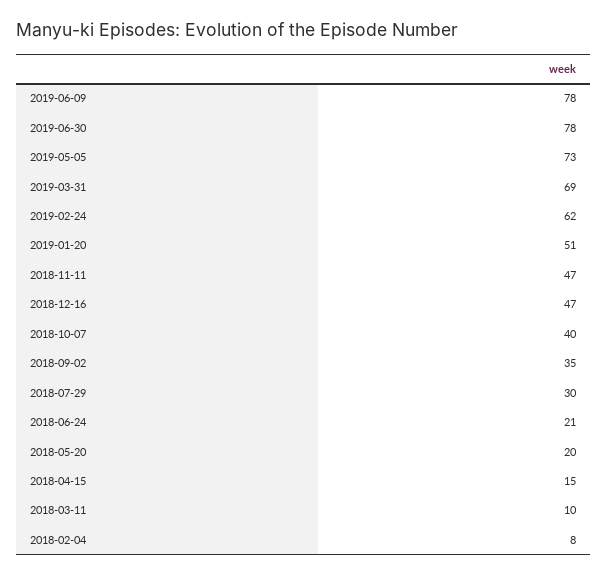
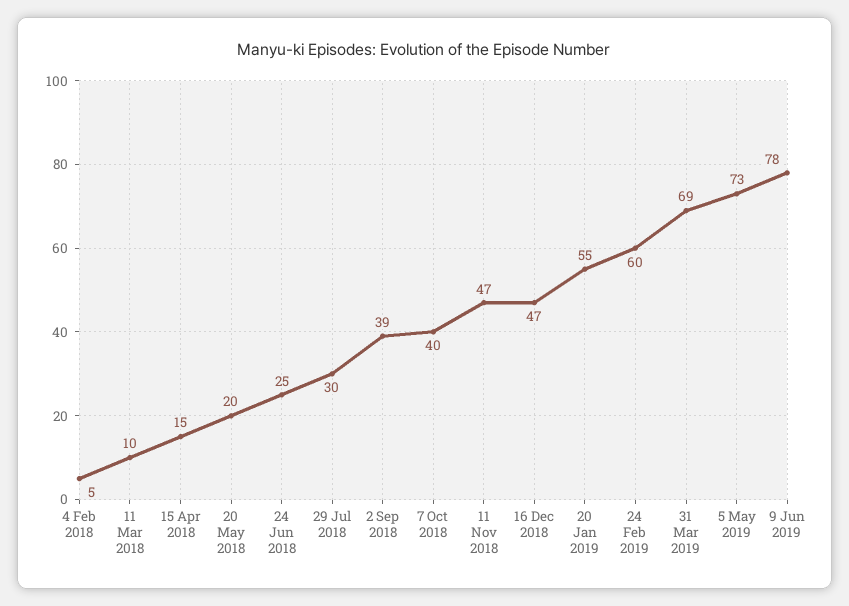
2019-06-30: 78 -> none
2019-02-24: 62 -> 60
2019-01-20: 51 -> 55
2018-09-02: 35 -> 39
2018-06-24: 21 -> 25
2018-02-04: 8 -> 5

